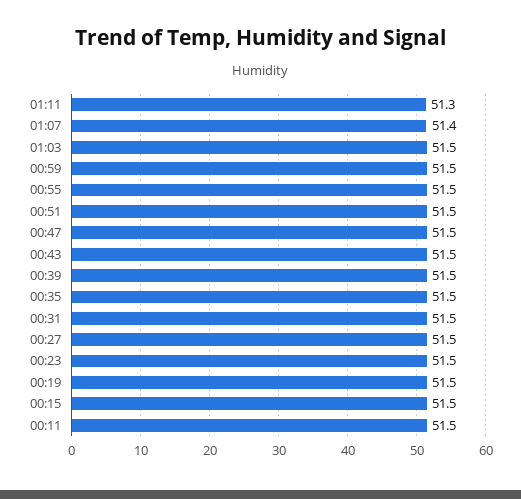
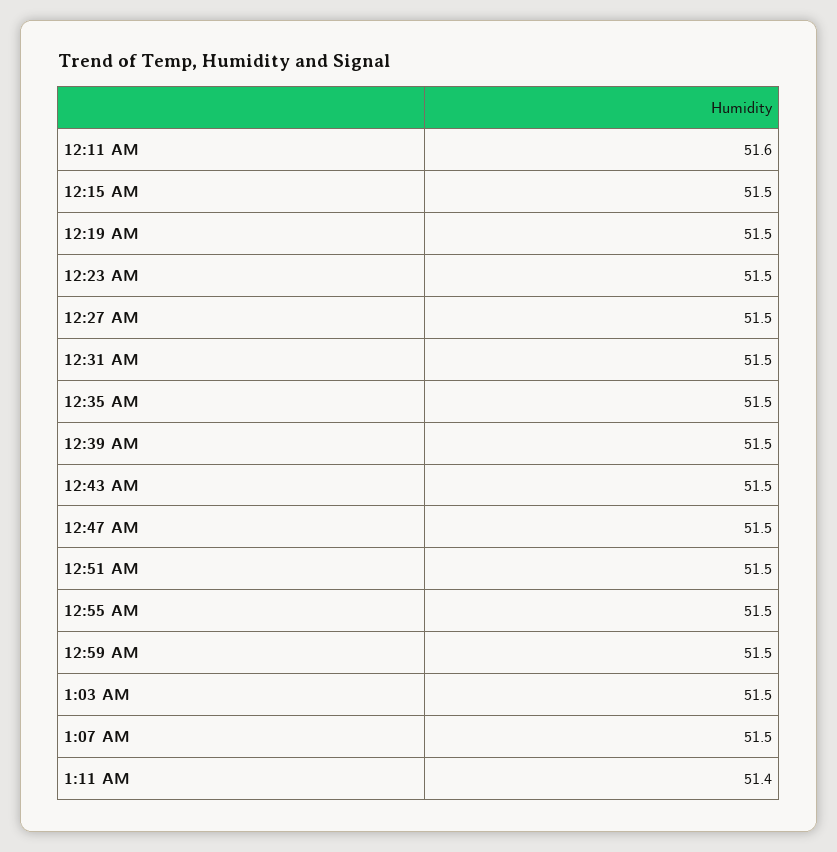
01:11: 51.3 -> 51.4
01:07: 51.4 -> 51.5
00:11: 51.5 -> 51.6

